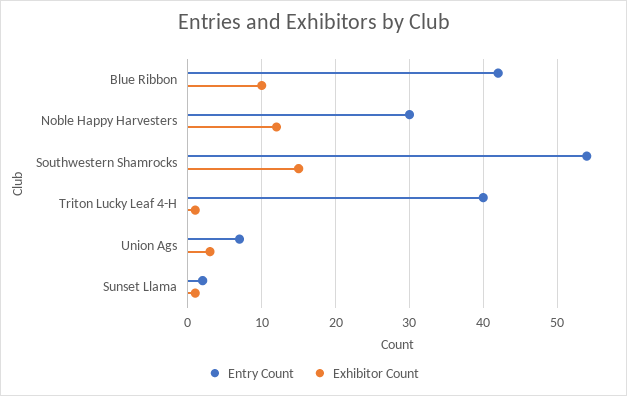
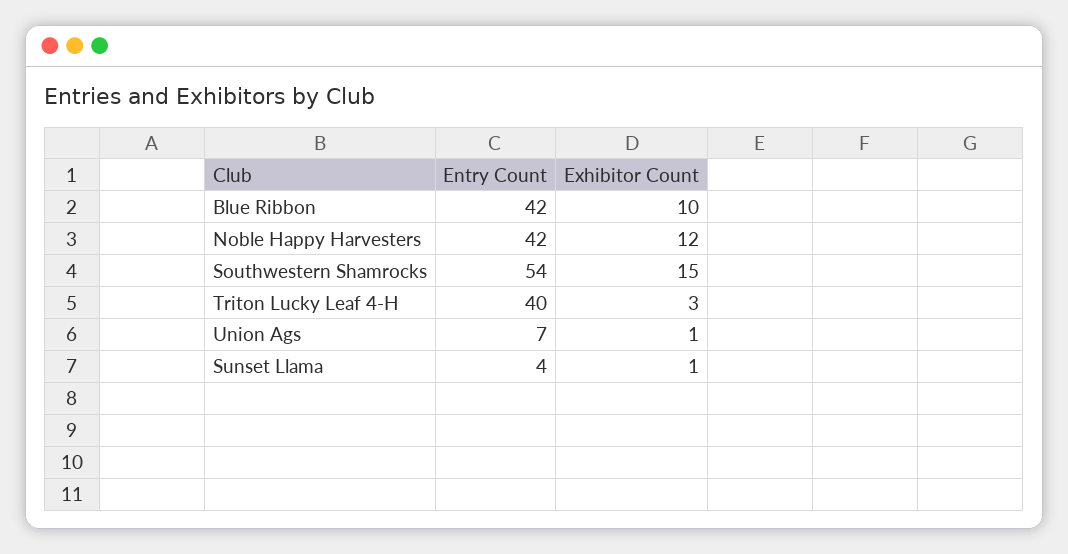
Entry Count, Noble Happy Harvesters: 30 -> 42
Exhibitor Count, Triton Lucky Leaf 4-H: 1 -> 3
Exhibitor Count, Union Ags: 3 -> 1
Entry Count, Sunset Llama: 2 -> 4

